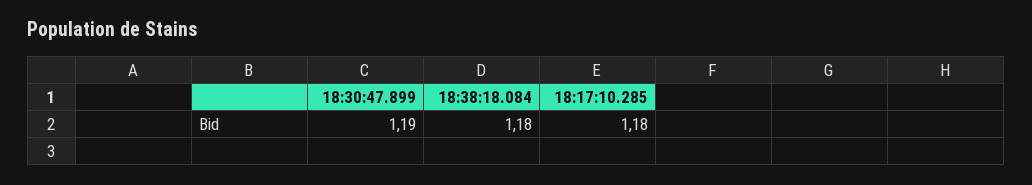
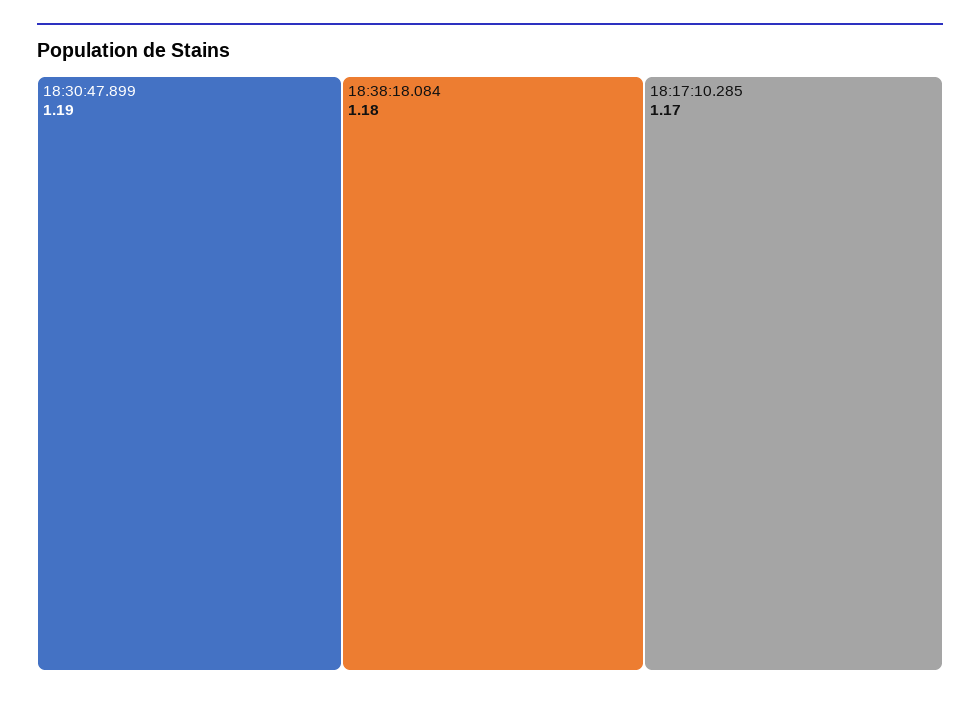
18:17:10.285: 1.18 -> 1.17

